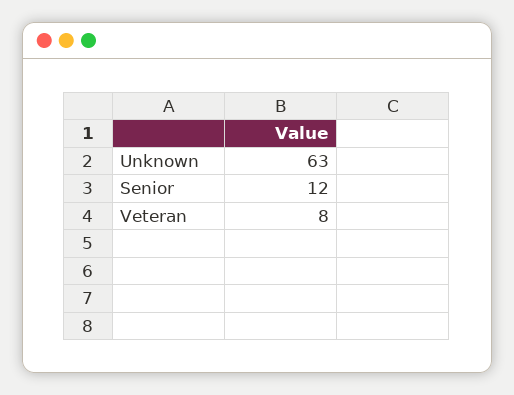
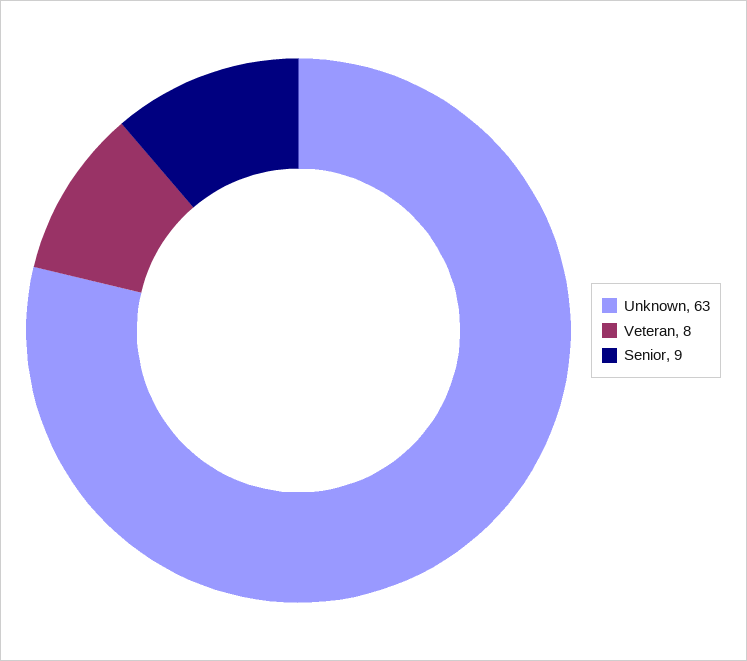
Senior: 12 -> 9

